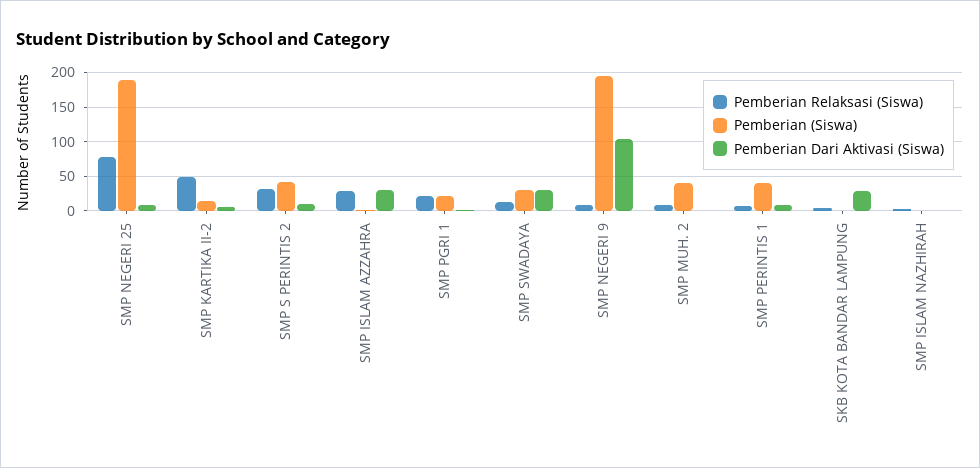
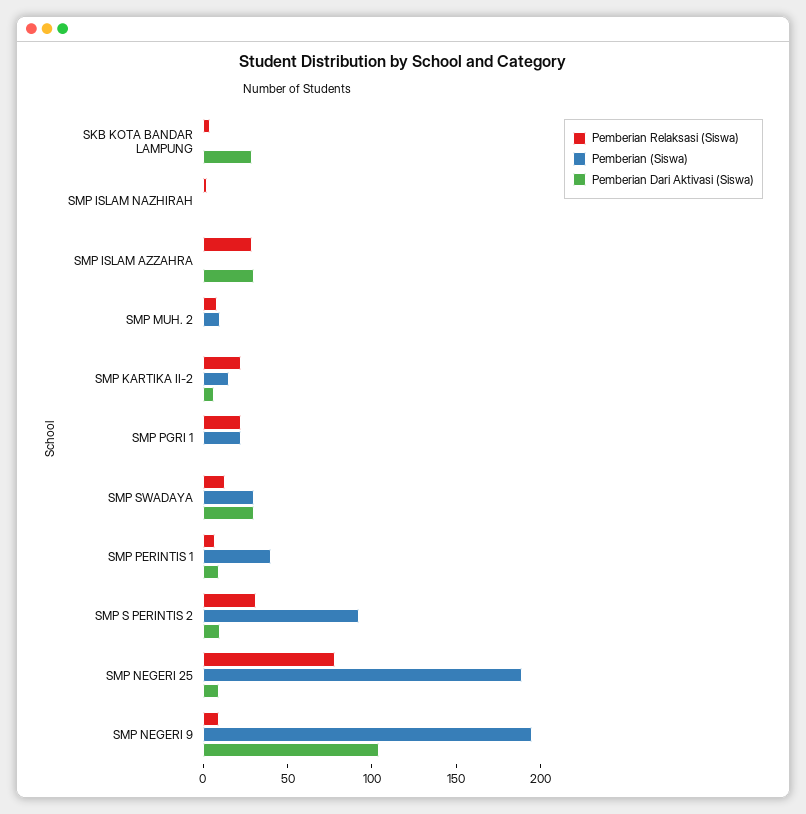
Pemberian Relaksasi (Siswa), SMP KARTIKA II-2: 50 -> 20
Pemberian (Siswa), SMP S PERINTIS 2: 40 -> 90
Pemberian (Siswa), SMP MUH. 2: 40 -> 10

